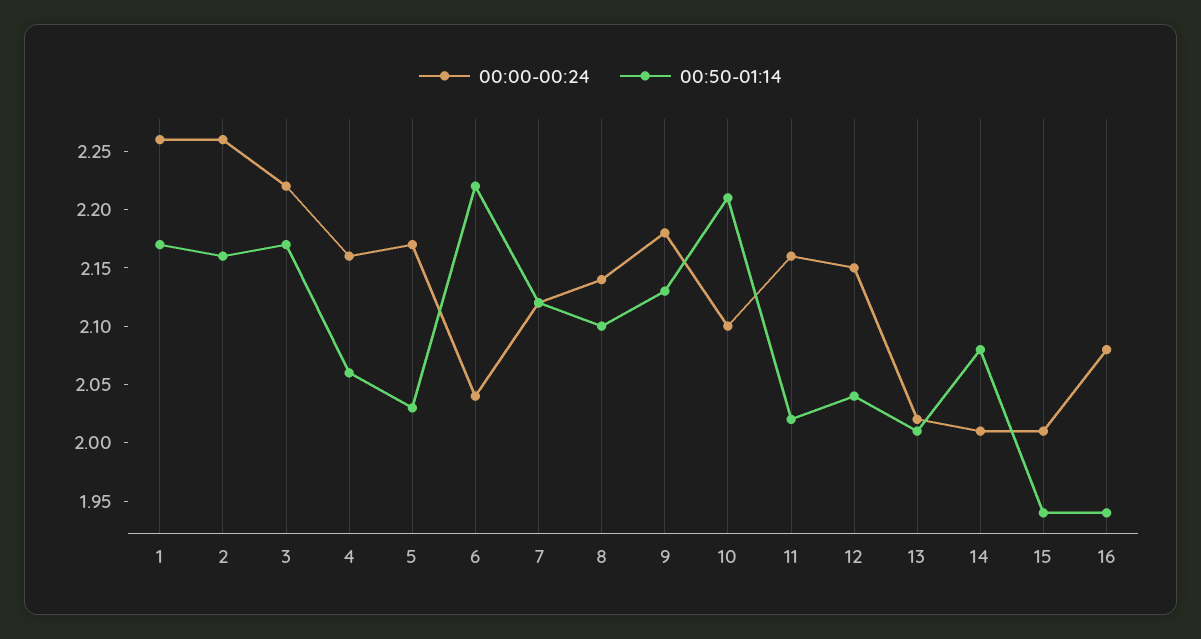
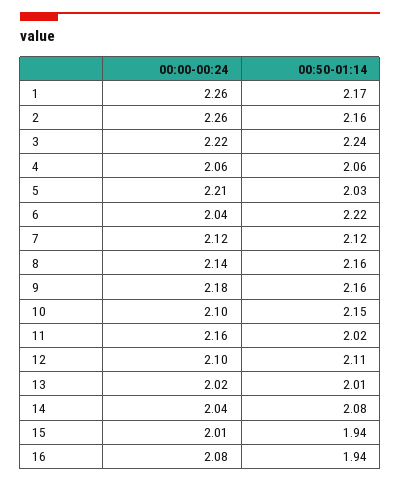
00:50-01:14, 3: 2.17 -> 2.24
00:00-00:24, 4: 2.16 -> 2.06
00:00-00:24, 5: 2.17 -> 2.21
00:50-01:14, 8: 2.1 -> 2.16
00:50-01:14, 9: 2.13 -> 2.16
00:50-01:14, 10: 2.21 -> 2.15
00:00-00:24, 12: 2.15 -> 2.1
00:50-01:14, 12: 2.04 -> 2.11
00:00-00:24, 14: 2.01 -> 2.04

